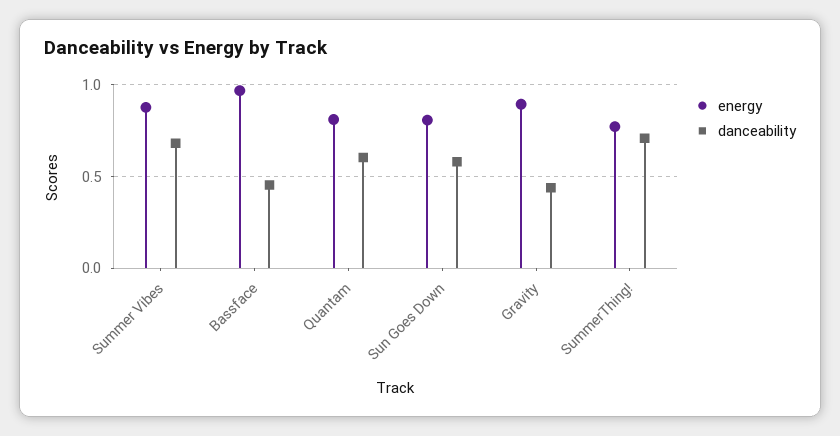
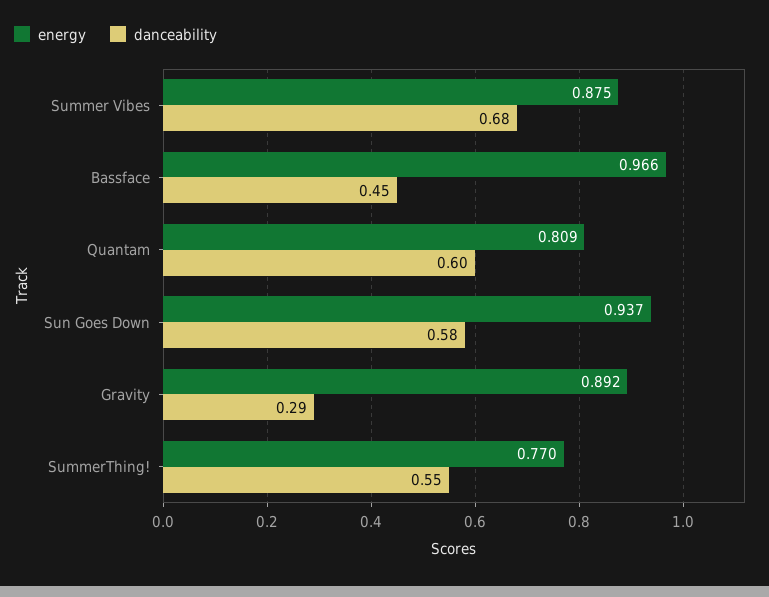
energy, Sun Goes Down: 0.8 -> 0.937
danceability, Gravity: 0.45 -> 0.29
danceability, SummerThing!: 0.7 -> 0.55

